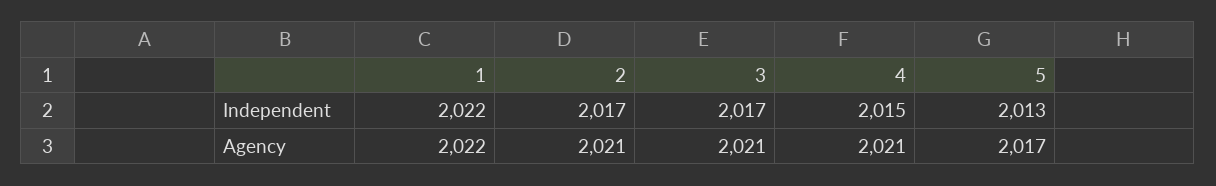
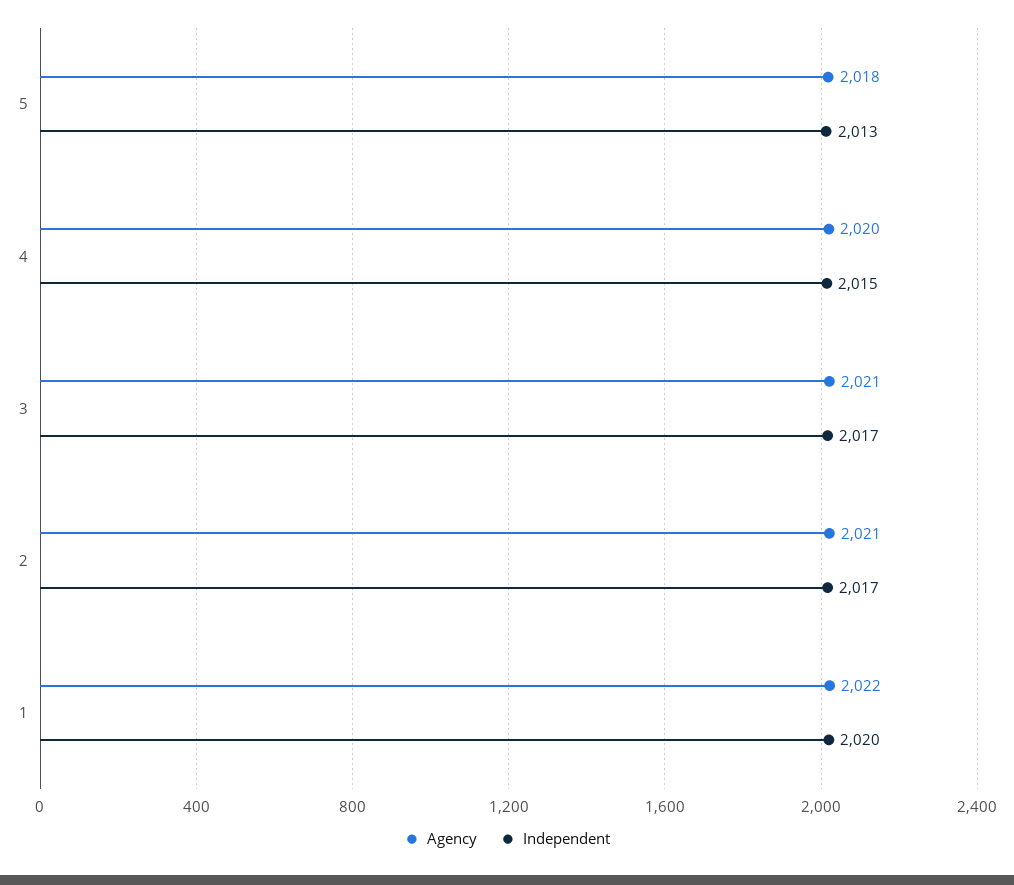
Independent, 1: 2022 -> 2020
Agency, 4: 2021 -> 2020
Agency, 5: 2017 -> 2018

